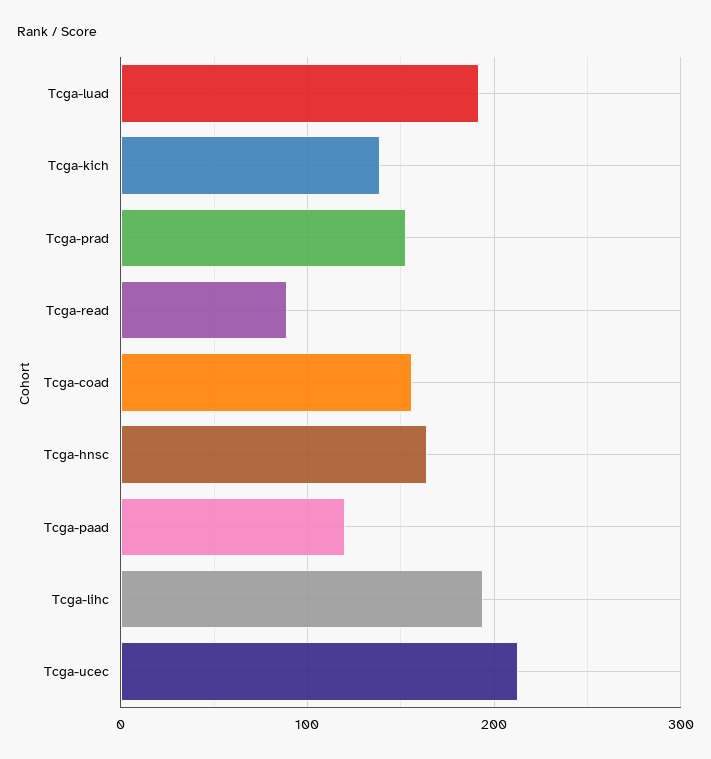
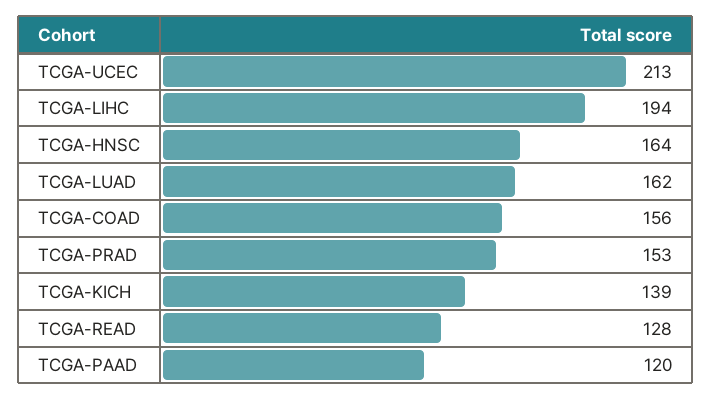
Tcga-luad: 190 -> 162
Tcga-read: 90 -> 128

